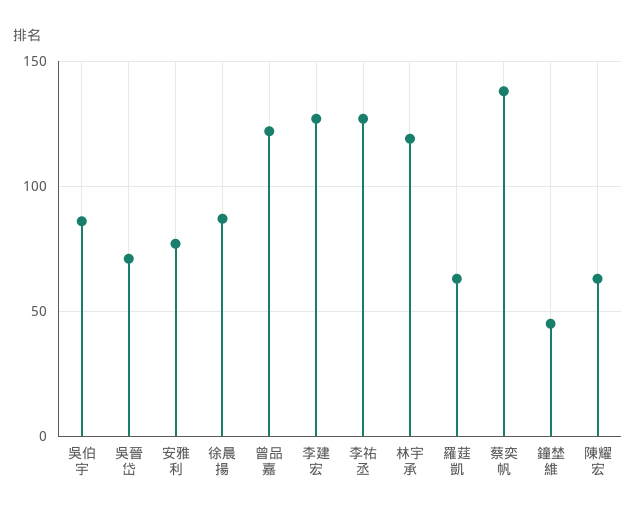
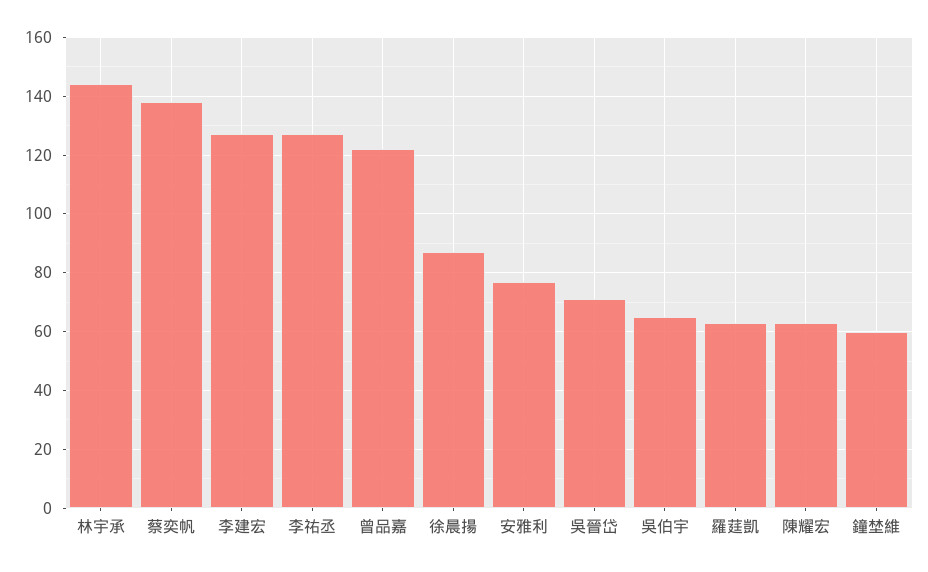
吳伯宇: 85 -> 65
林宇承: 120 -> 145
鐘埜維: 45 -> 60

